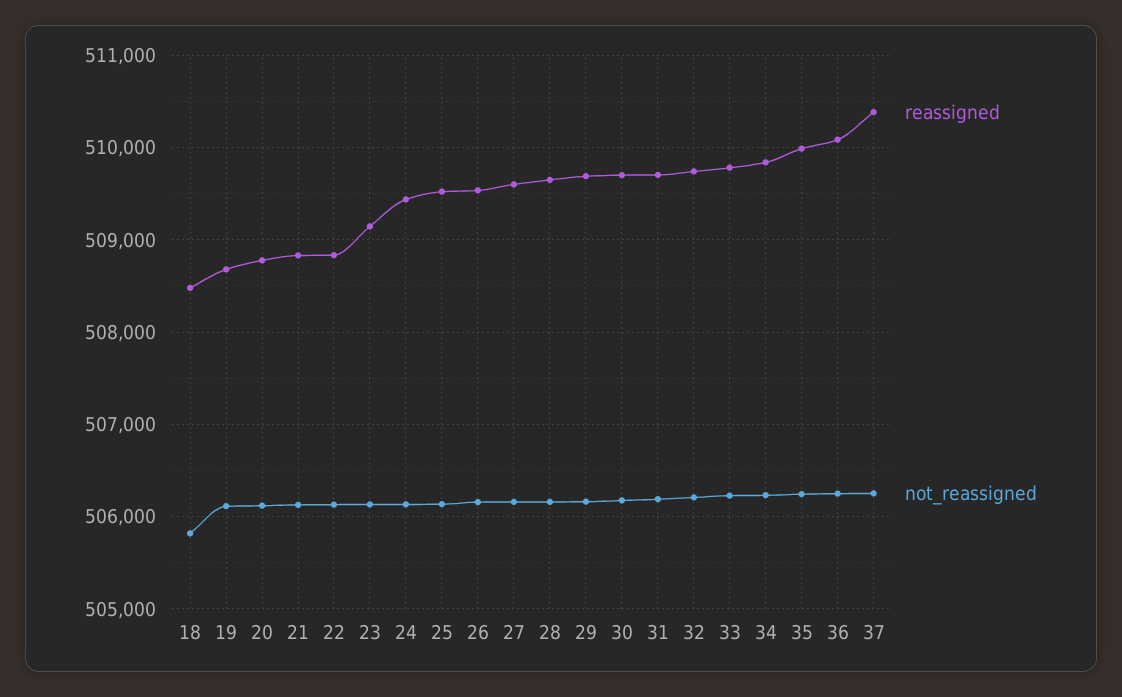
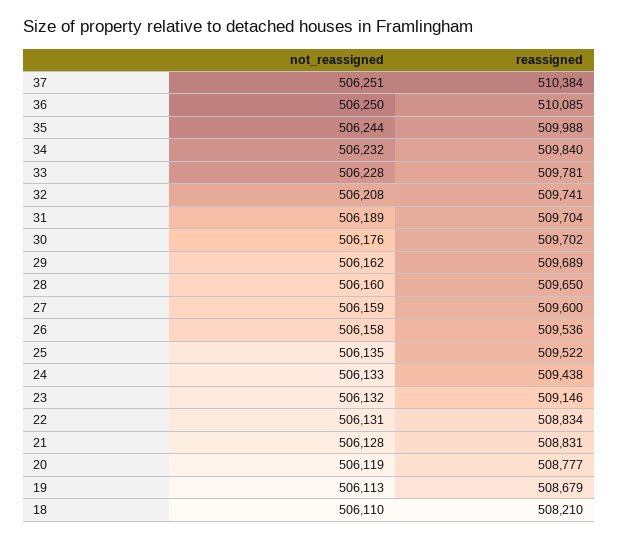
reassigned, 18: 508500 -> 508210
not_reassigned, 18: 505800 -> 506110

